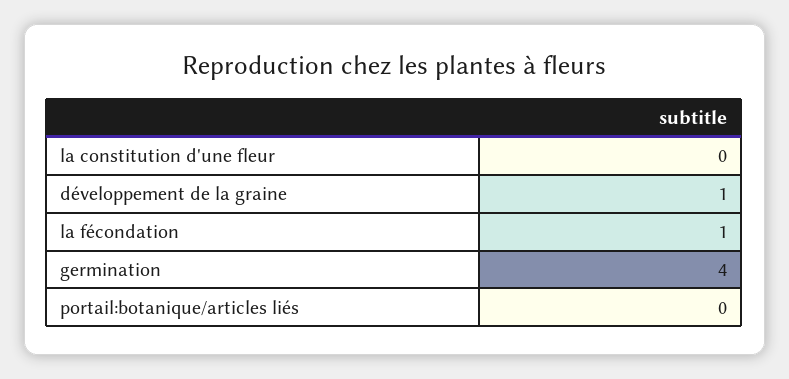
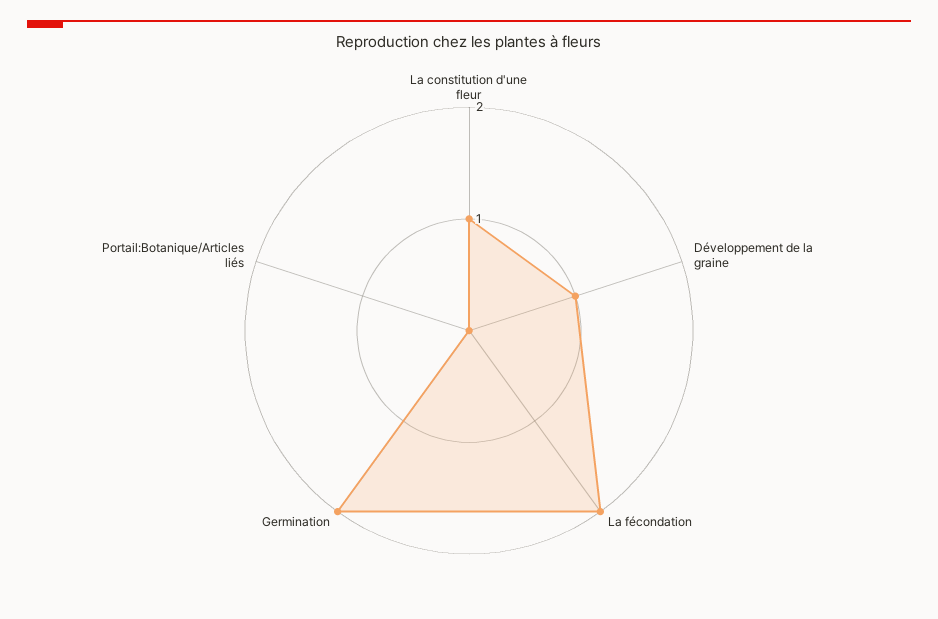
la constitution d'une fleur: 0 -> 1
la fécondation: 1 -> 2
germination: 4 -> 2

